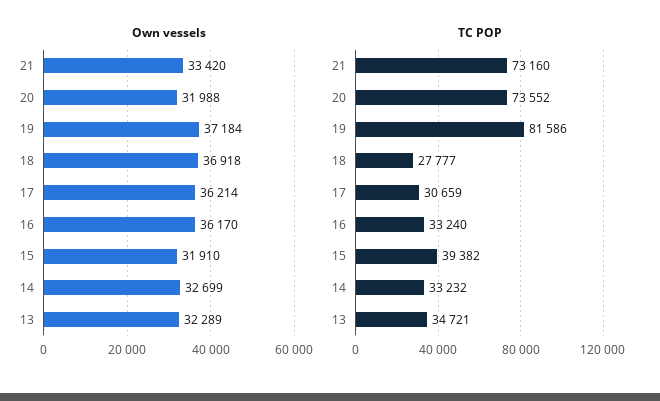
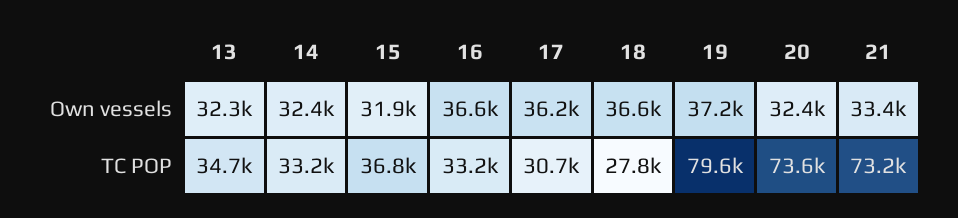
Own vessels, 20: 31988 -> 32400
Own vessels, 18: 36918 -> 36600
Own vessels, 16: 36170 -> 36600
Own vessels, 14: 32699 -> 32400
TC POP, 19: 81586 -> 79600
TC POP, 15: 39382 -> 36800

